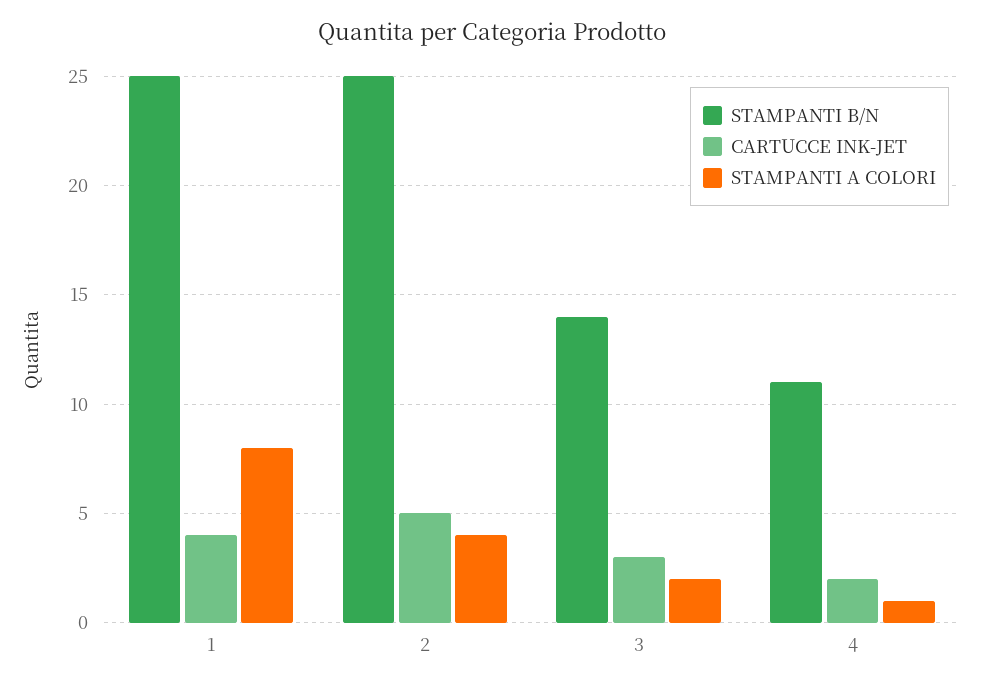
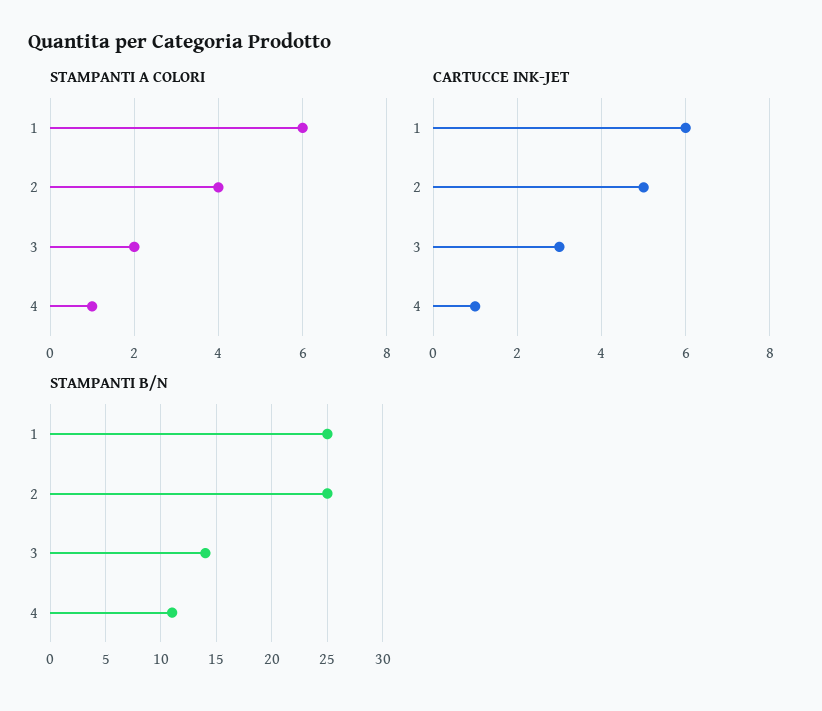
CARTUCCE INK-JET, 1: 4 -> 6
STAMPANTI A COLORI, 1: 8 -> 6
CARTUCCE INK-JET, 4: 2 -> 1

